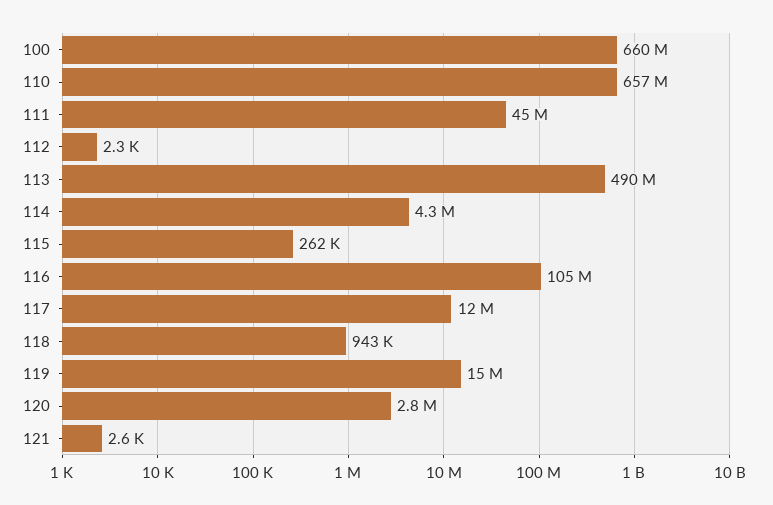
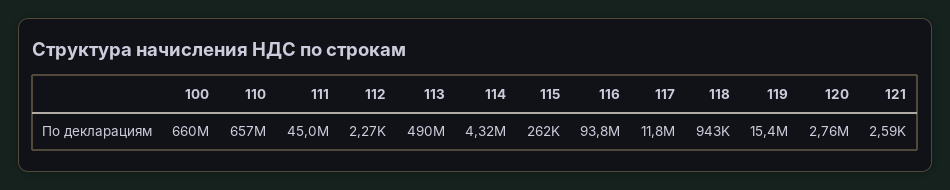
116: 105000000 -> 93800000

